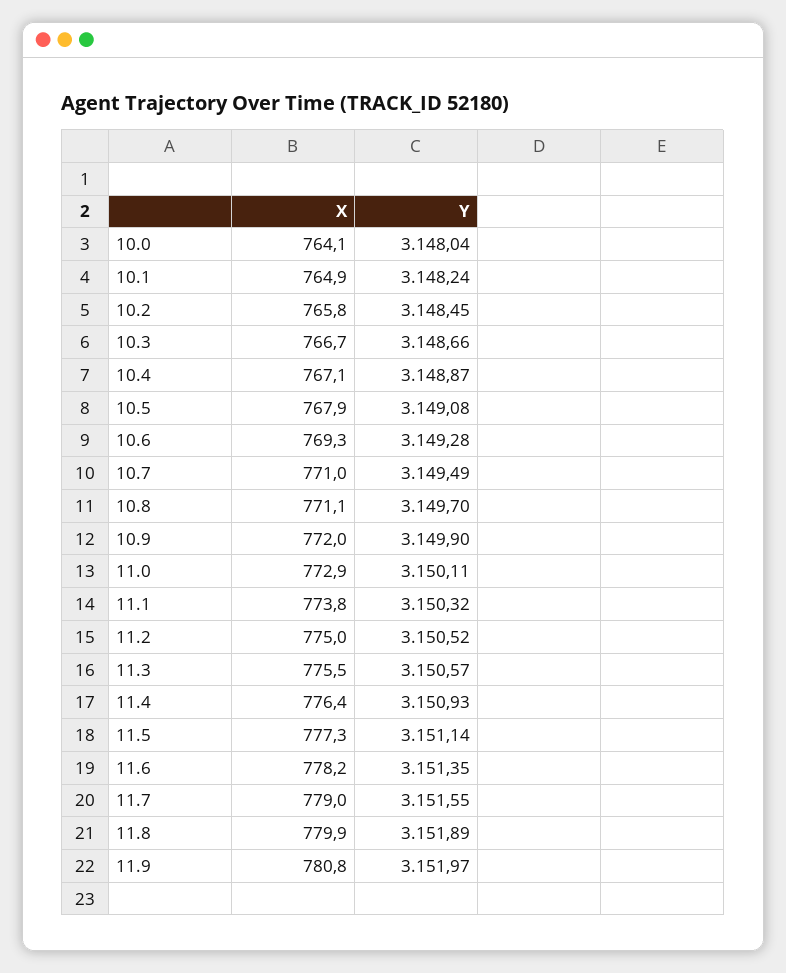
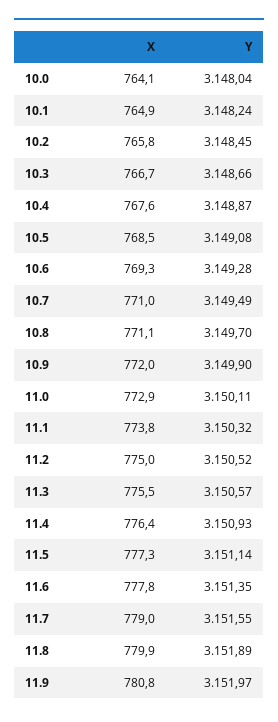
X, 10.4: 767.1 -> 767.6
X, 10.5: 767.9 -> 768.5
X, 11.6: 778.2 -> 777.8

